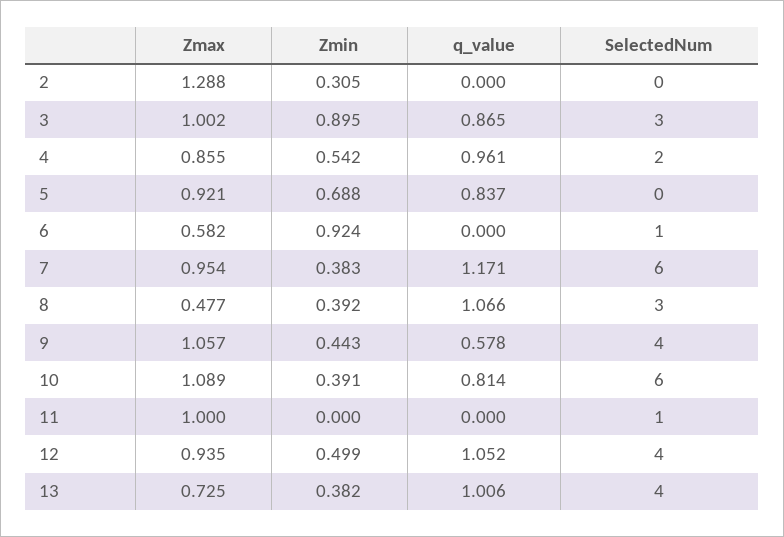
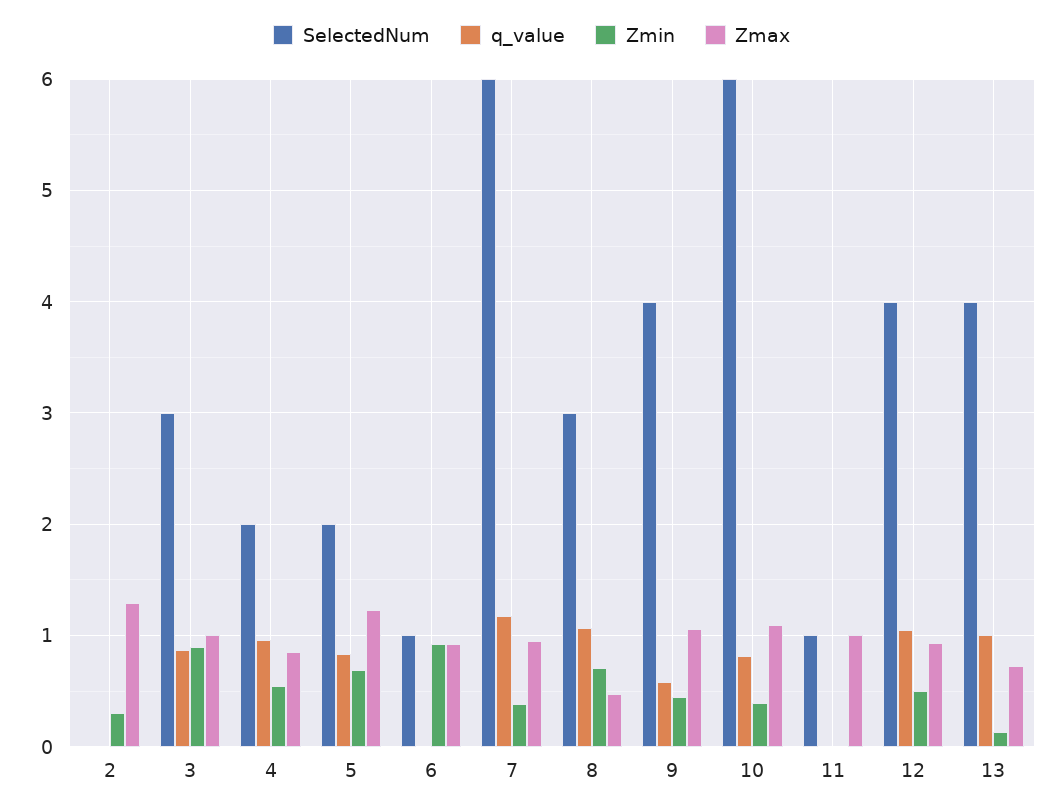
Zmax, 5: 0.921 -> 1.2
SelectedNum, 5: 0 -> 2
Zmax, 6: 0.582 -> 0.9
Zmin, 8: 0.392 -> 0.7
Zmin, 13: 0.382 -> 0.1

